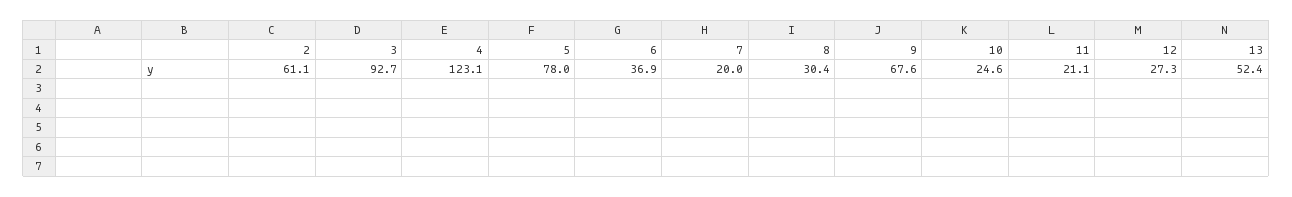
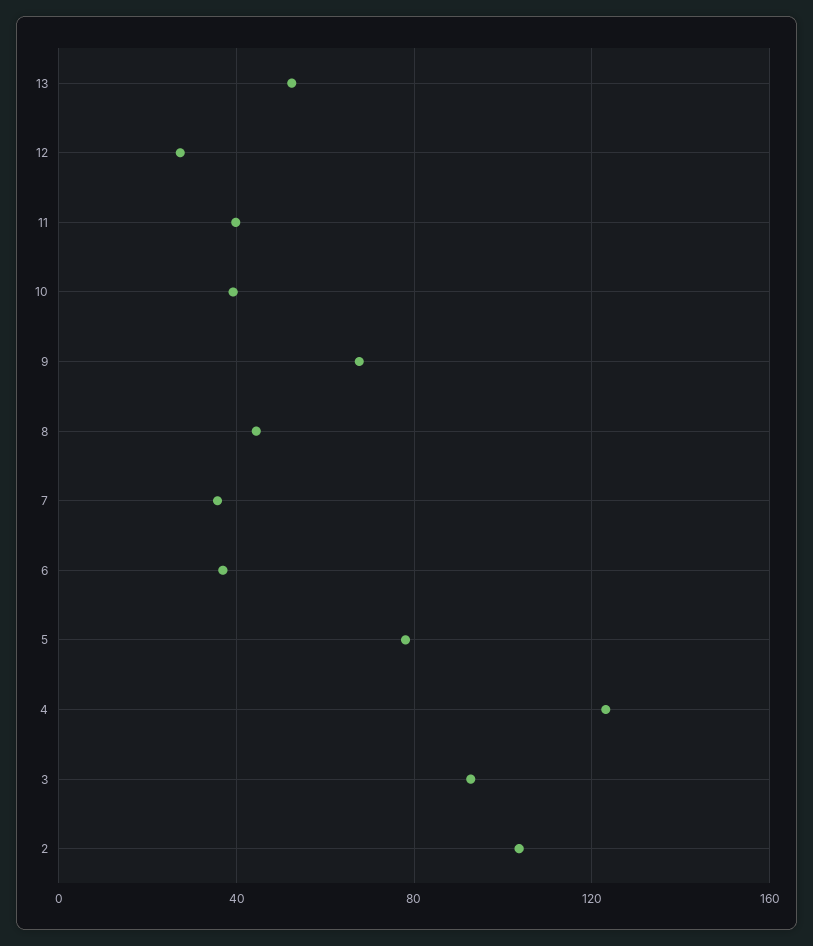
2: 61.1 -> 105
7: 20 -> 35
8: 30.4 -> 45
10: 24.6 -> 40
11: 21.1 -> 40

